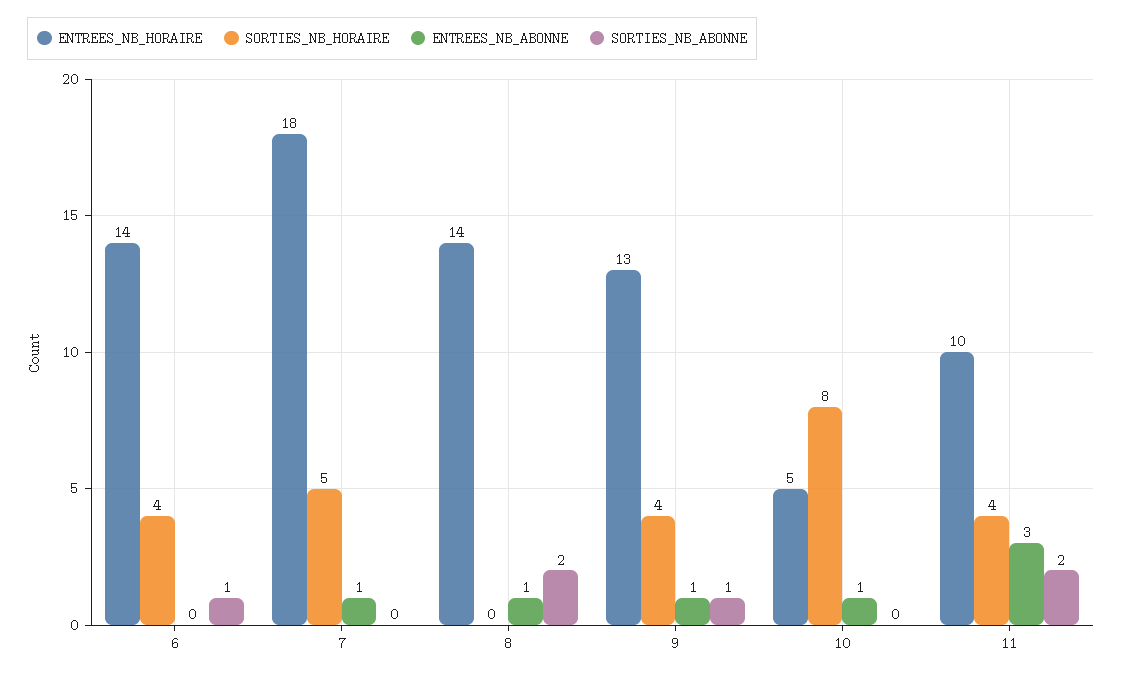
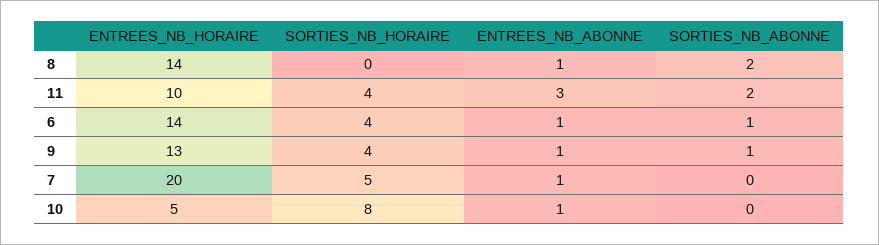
ENTREES_NB_ABONNE, 6: 0 -> 1
ENTREES_NB_HORAIRE, 7: 18 -> 20

